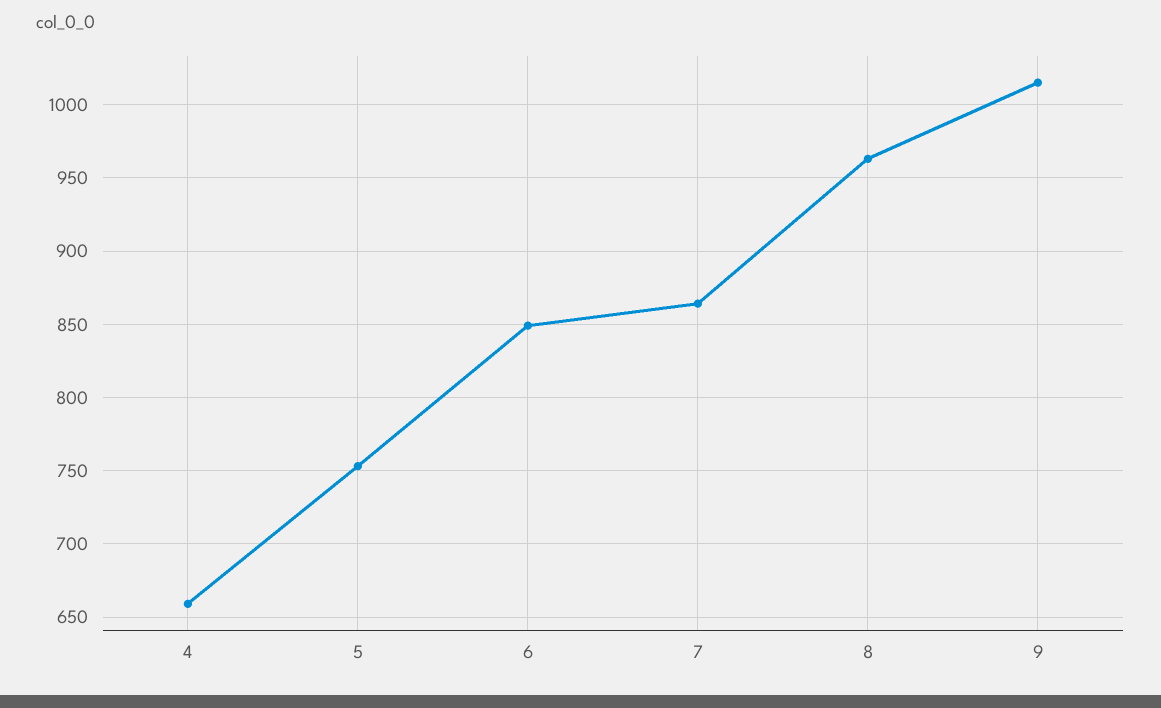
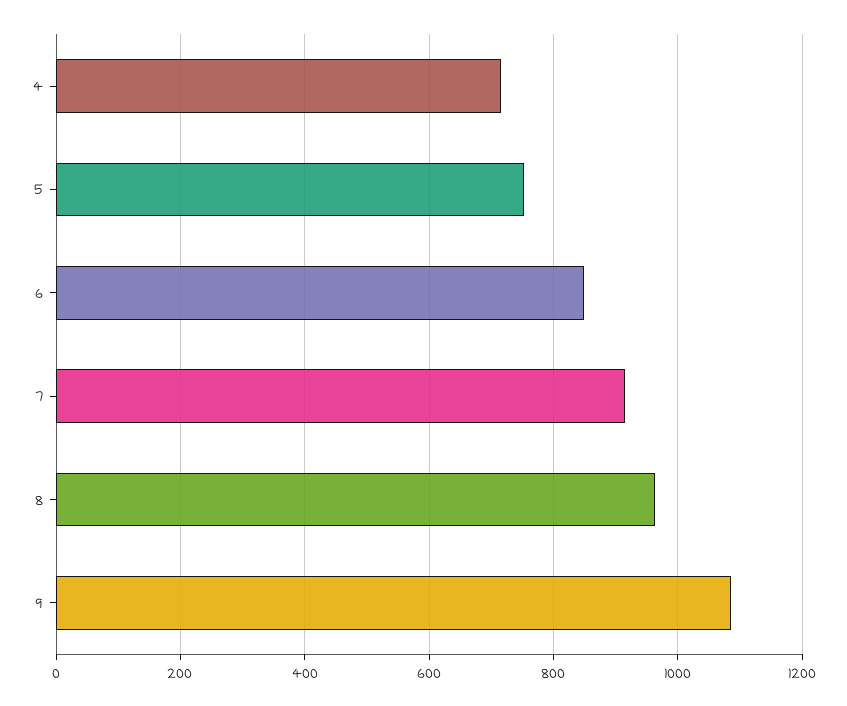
4: 660 -> 720
7: 865 -> 920
9: 1015 -> 1080

